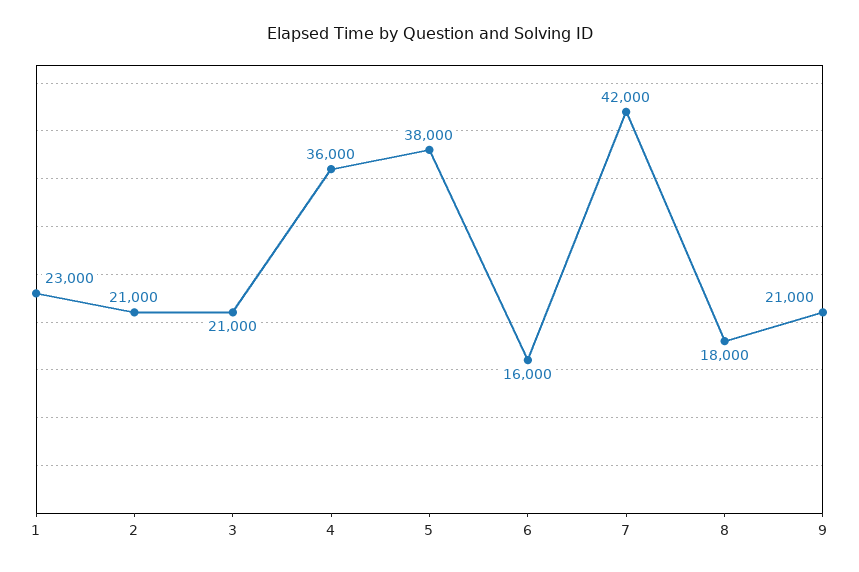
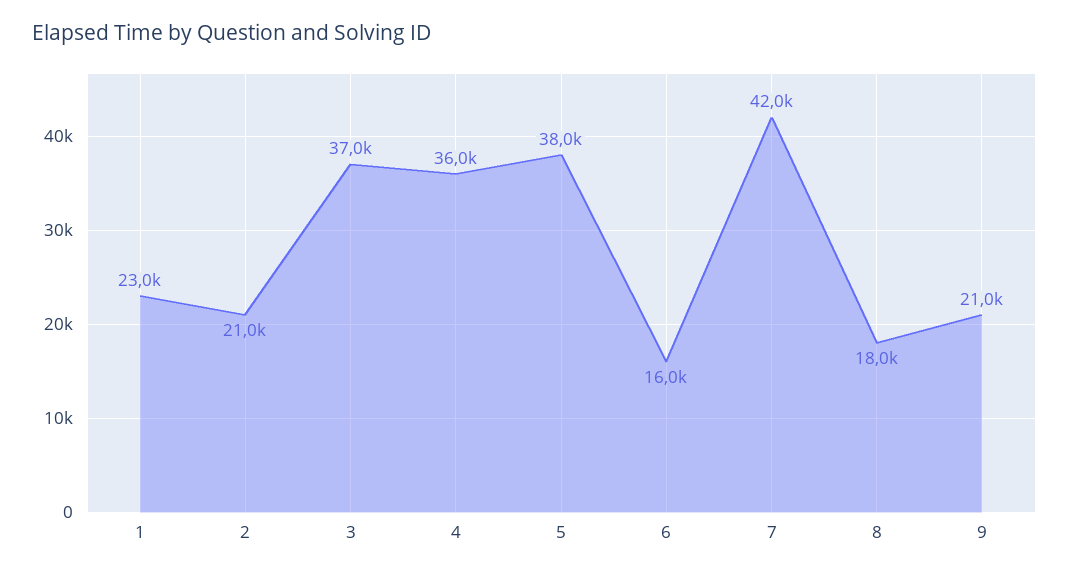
3: 21000 -> 37000

